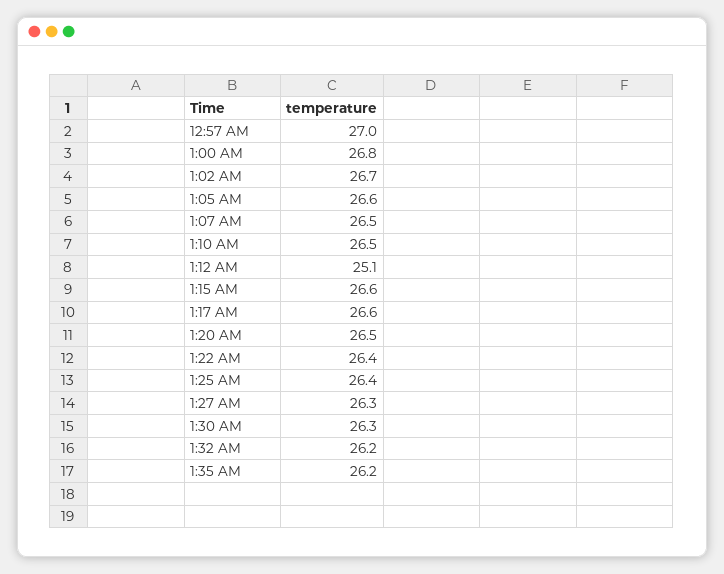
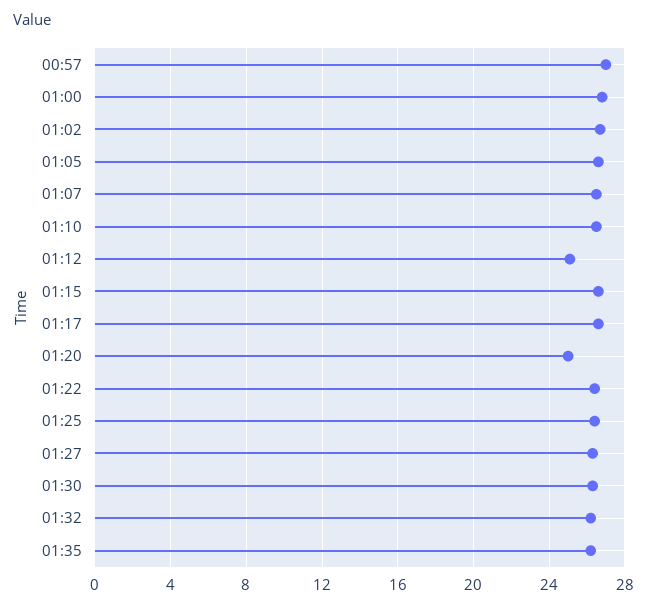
1:20 AM: 26.5 -> 25

